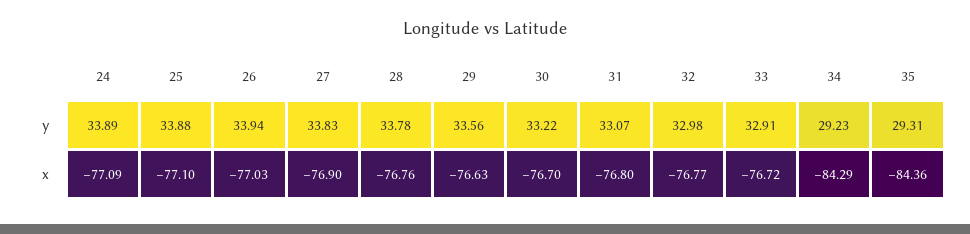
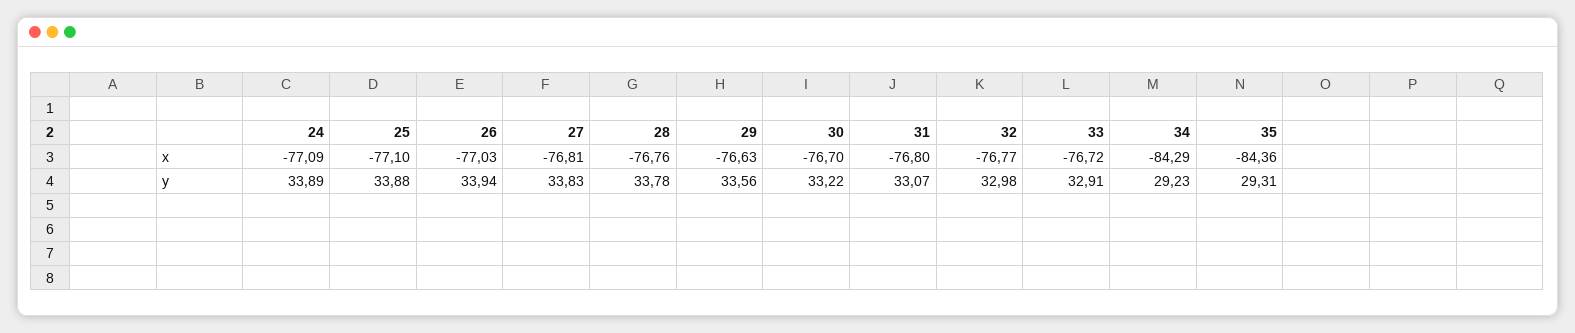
27, x: -76.9 -> -76.81

